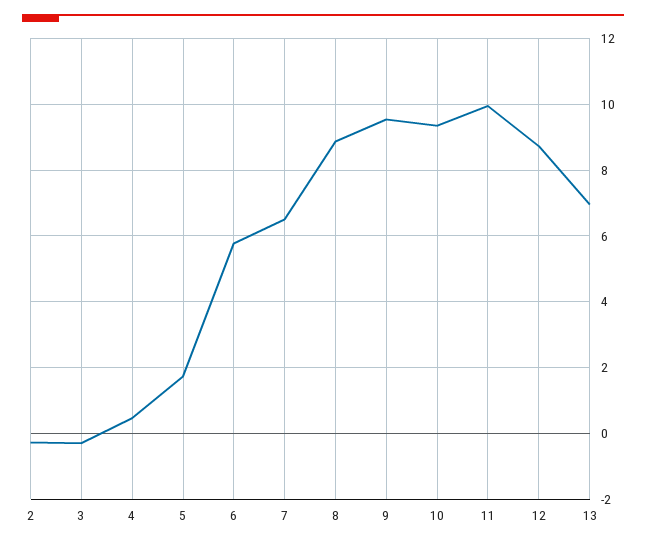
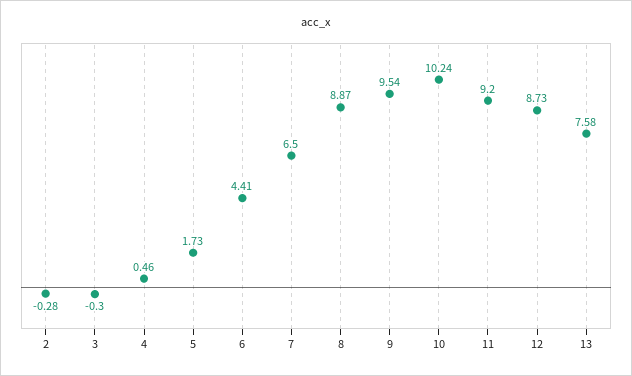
6: 5.8 -> 4.41
10: 9.4 -> 10.24
11: 10 -> 9.2
13: 7 -> 7.58

